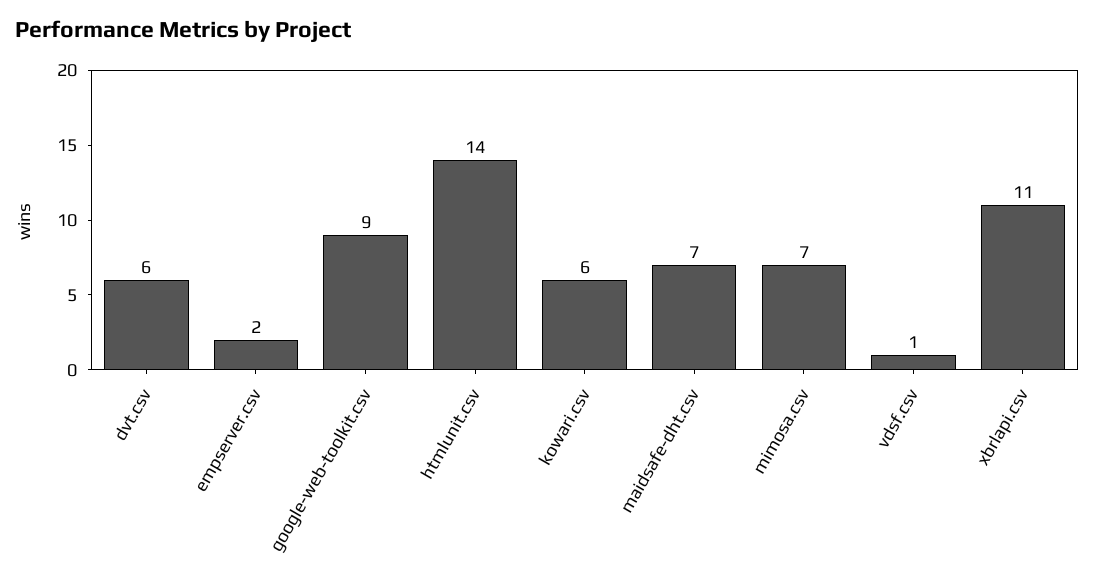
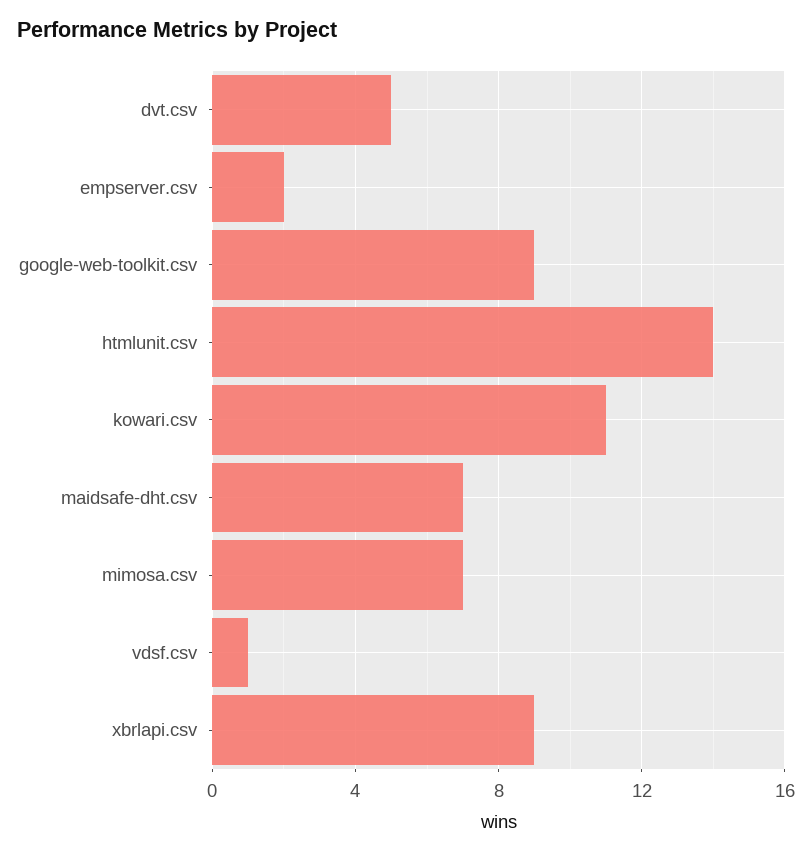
dvt.csv: 6 -> 5
kowari.csv: 6 -> 11
xbrlapi.csv: 11 -> 9

